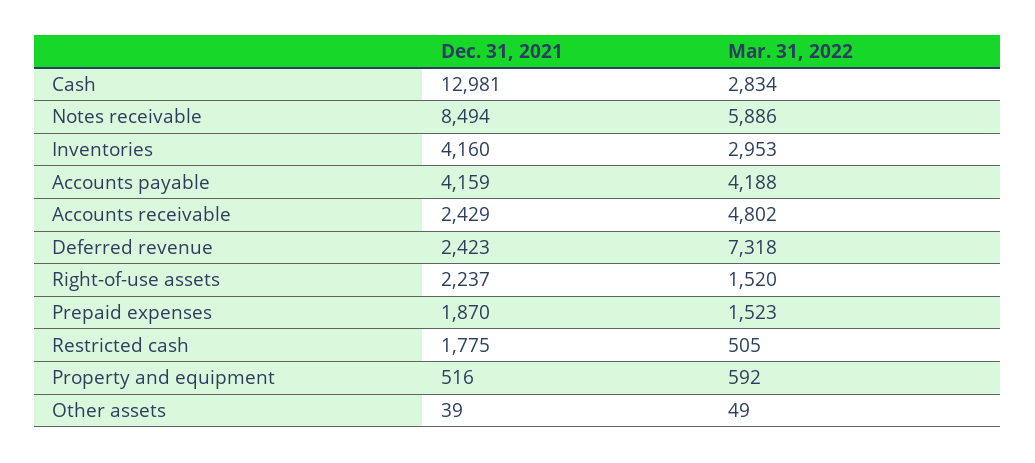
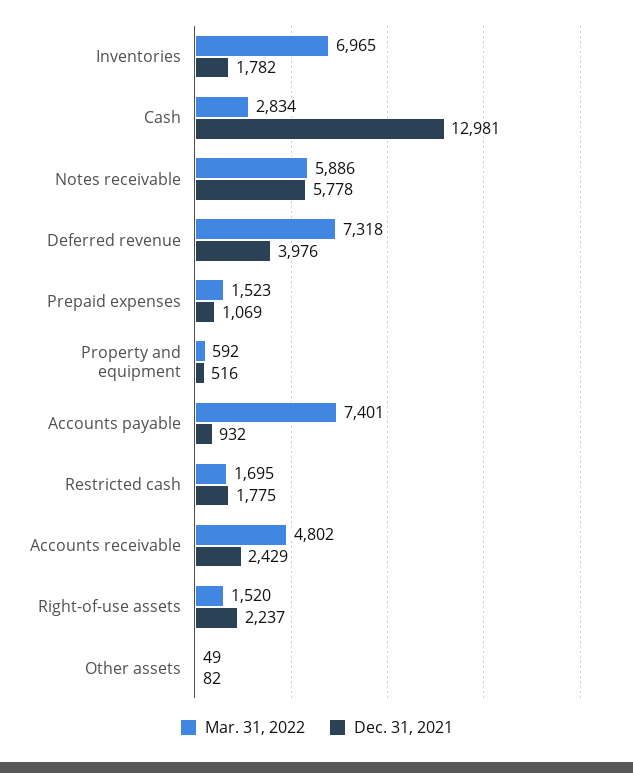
Dec. 31, 2021, Notes receivable: 8494 -> 5778
Dec. 31, 2021, Inventories: 4160 -> 1782
Mar. 31, 2022, Inventories: 2953 -> 6965
Dec. 31, 2021, Accounts payable: 4159 -> 932
Mar. 31, 2022, Accounts payable: 4188 -> 7401
Dec. 31, 2021, Deferred revenue: 2423 -> 3976
Dec. 31, 2021, Prepaid expenses: 1870 -> 1069
Mar. 31, 2022, Restricted cash: 505 -> 1695
Dec. 31, 2021, Other assets: 39 -> 82

